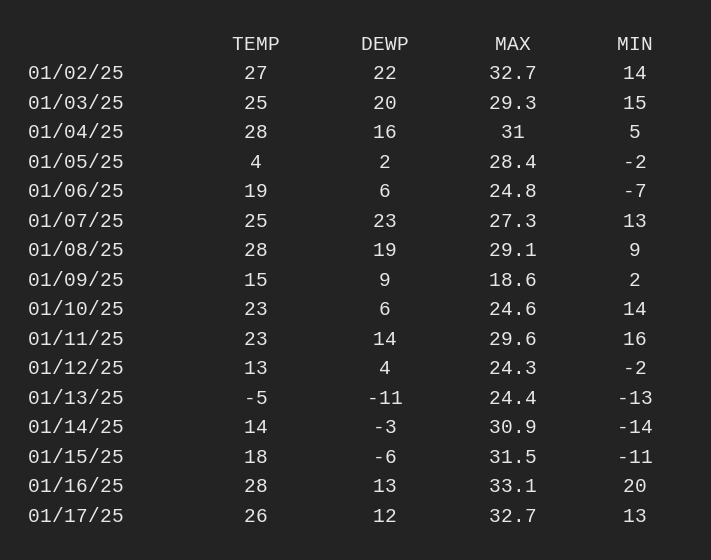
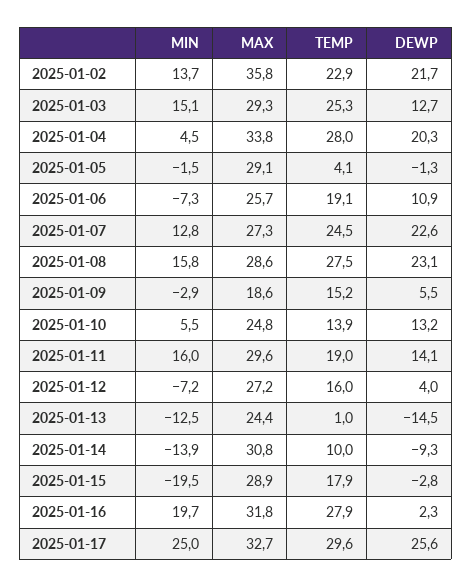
TEMP, 01/02/25: 27 -> 22.9
MAX, 01/02/25: 32.7 -> 35.8
DEWP, 01/03/25: 20 -> 12.7
DEWP, 01/04/25: 16 -> 20.3
MAX, 01/04/25: 31 -> 33.8
DEWP, 01/05/25: 2 -> -1.3
MAX, 01/05/25: 28.4 -> 29.1
DEWP, 01/06/25: 6 -> 10.9
MAX, 01/06/25: 24.8 -> 25.7
DEWP, 01/08/25: 19 -> 23.1
MAX, 01/08/25: 29.1 -> 28.6
MIN, 01/08/25: 9 -> 15.8
DEWP, 01/09/25: 9 -> 5.5
MIN, 01/09/25: 2 -> -2.9
TEMP, 01/10/25: 23 -> 13.9
DEWP, 01/10/25: 6 -> 13.2
MAX, 01/10/25: 24.6 -> 24.8
MIN, 01/10/25: 14 -> 5.5
TEMP, 01/11/25: 23 -> 19
TEMP, 01/12/25: 13 -> 16
MAX, 01/12/25: 24.3 -> 27.2
MIN, 01/12/25: -2 -> -7.2
TEMP, 01/13/25: -5 -> 1
DEWP, 01/13/25: -11 -> -14.5
TEMP, 01/14/25: 14 -> 10
DEWP, 01/14/25: -3 -> -9.3
MAX, 01/14/25: 30.9 -> 30.8
DEWP, 01/15/25: -6 -> -2.8
MAX, 01/15/25: 31.5 -> 28.9
MIN, 01/15/25: -11 -> -19.5
DEWP, 01/16/25: 13 -> 2.3
MAX, 01/16/25: 33.1 -> 31.8
TEMP, 01/17/25: 26 -> 29.6
DEWP, 01/17/25: 12 -> 25.6
MIN, 01/17/25: 13 -> 25

